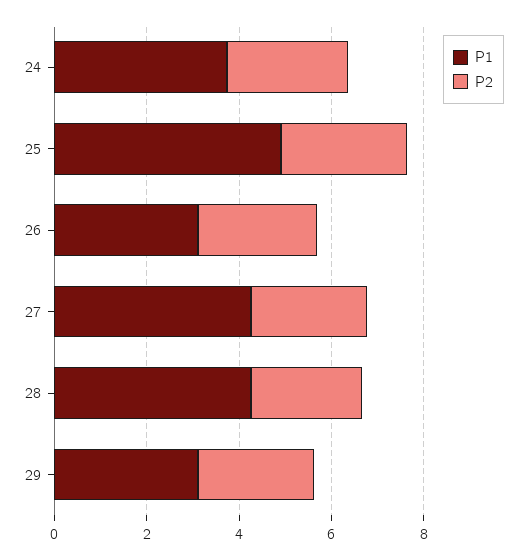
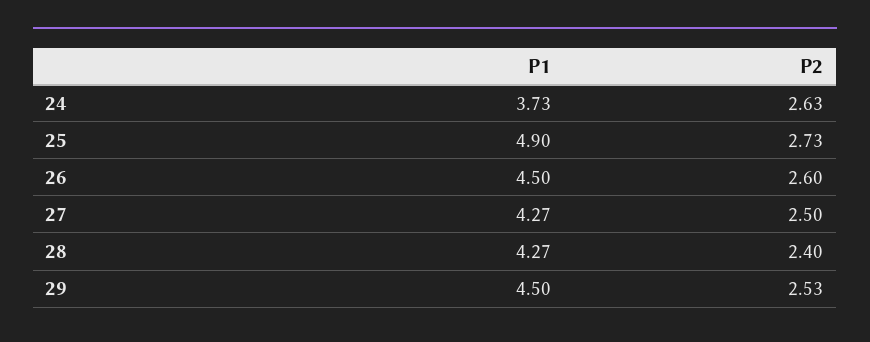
P1, 26: 3 -> 4.5
P1, 29: 3 -> 4.5

